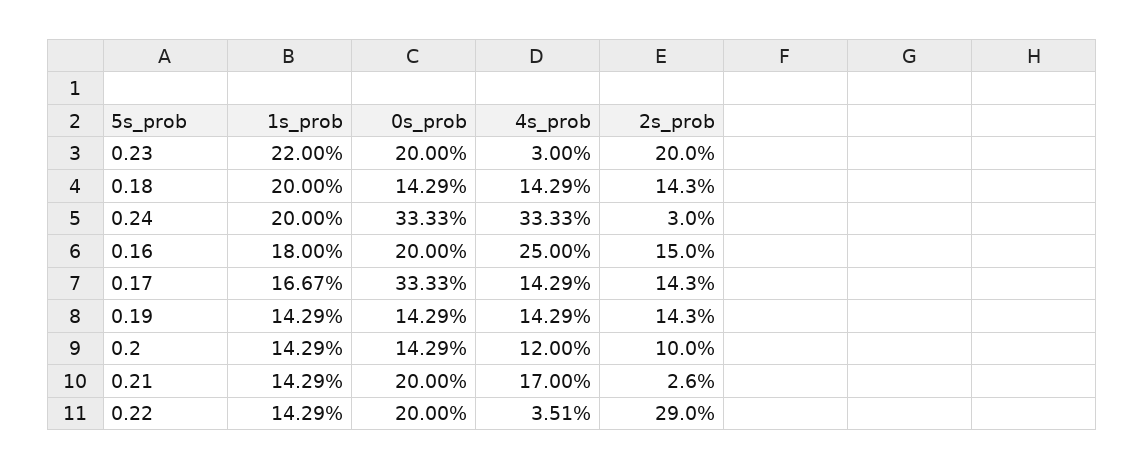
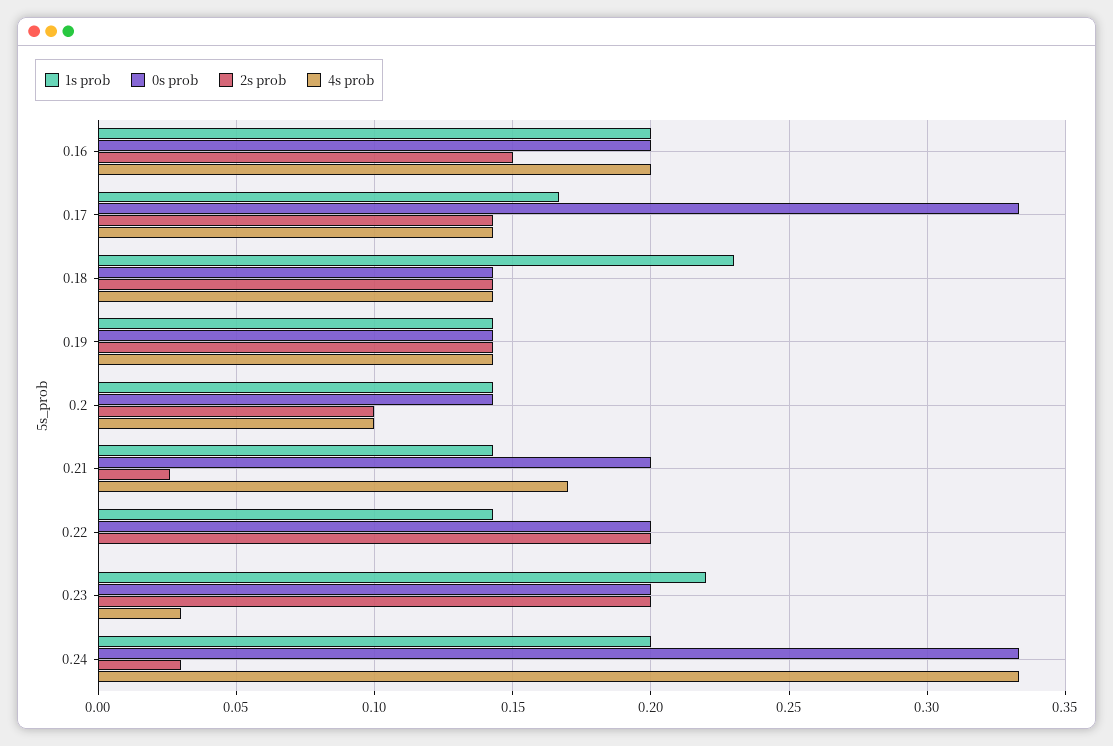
1s_prob, 0.18: 0.2 -> 0.23
1s_prob, 0.16: 0.18 -> 0.2
4s_prob, 0.16: 0.25 -> 0.2
4s_prob, 0.2: 0.12 -> 0.1
4s_prob, 0.22: 0.0351 -> 0
2s_prob, 0.22: 0.29 -> 0.2

